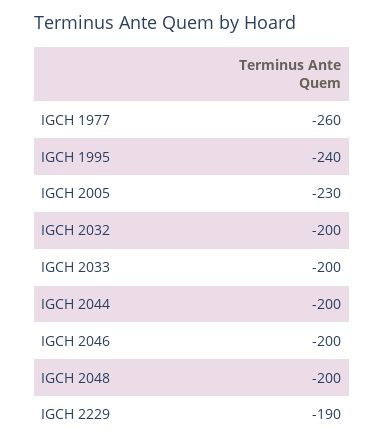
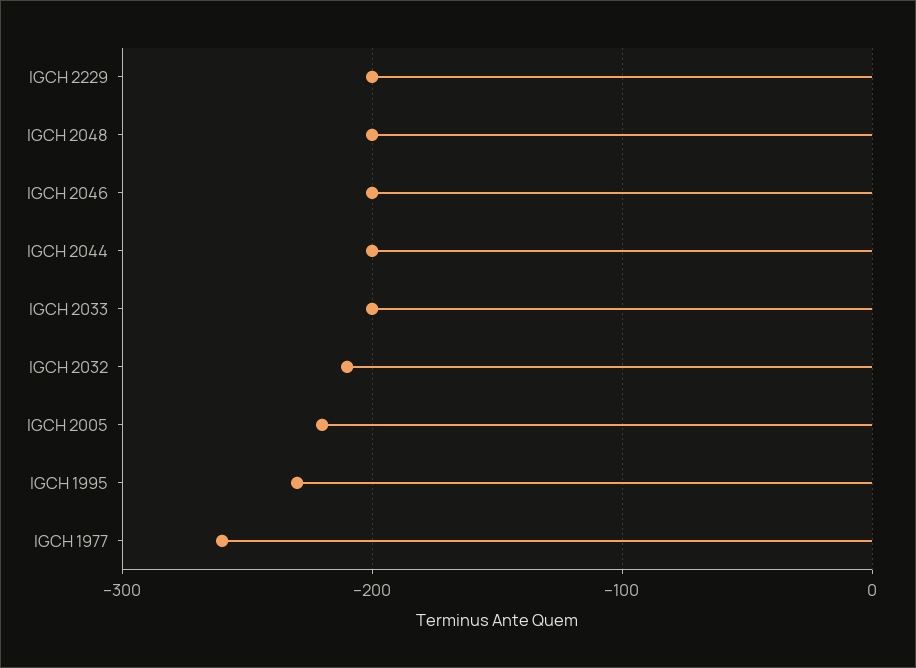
IGCH 1995: -240 -> -230
IGCH 2005: -230 -> -220
IGCH 2032: -200 -> -210
IGCH 2229: -190 -> -200

